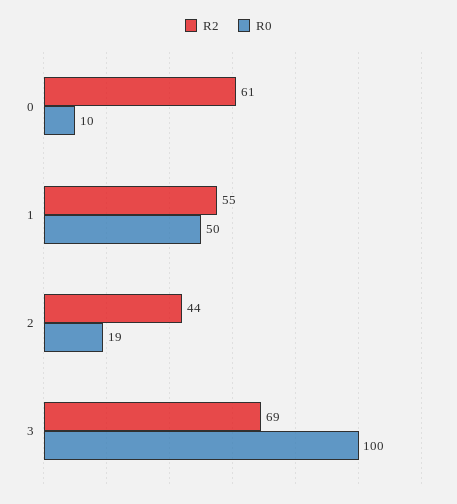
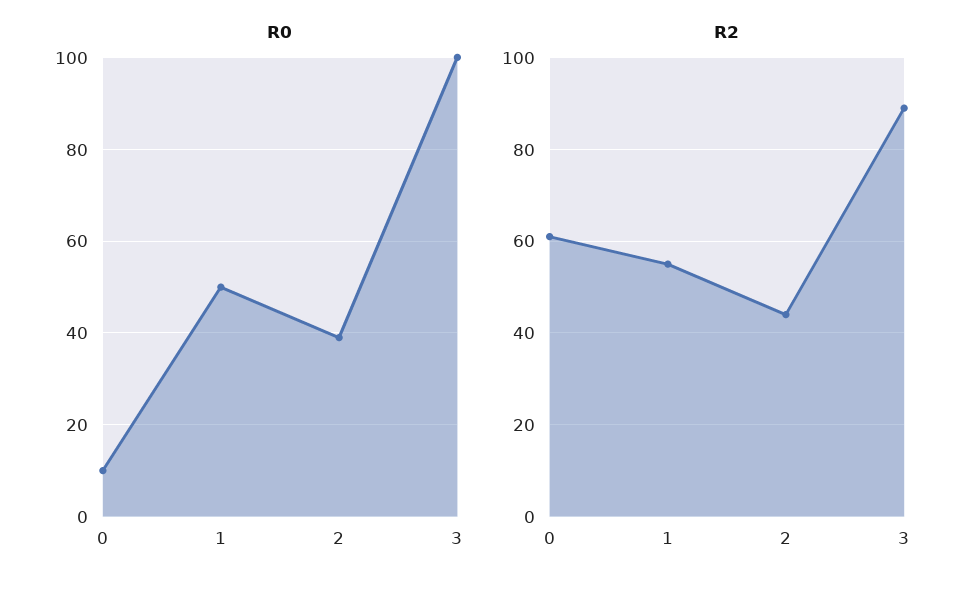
R0, 2: 19 -> 40
R2, 3: 69 -> 90

